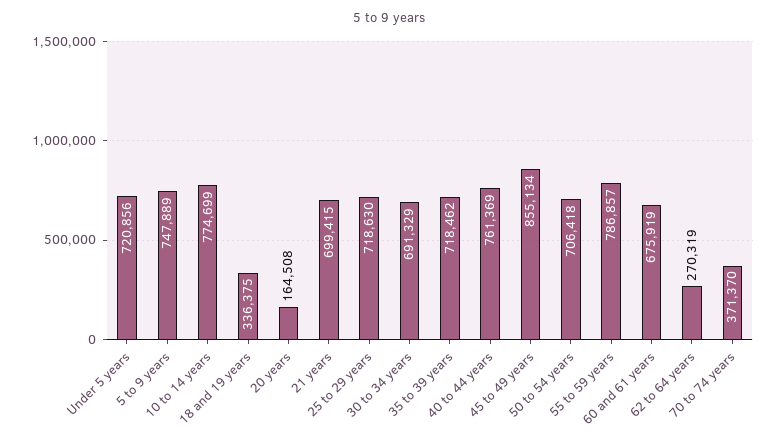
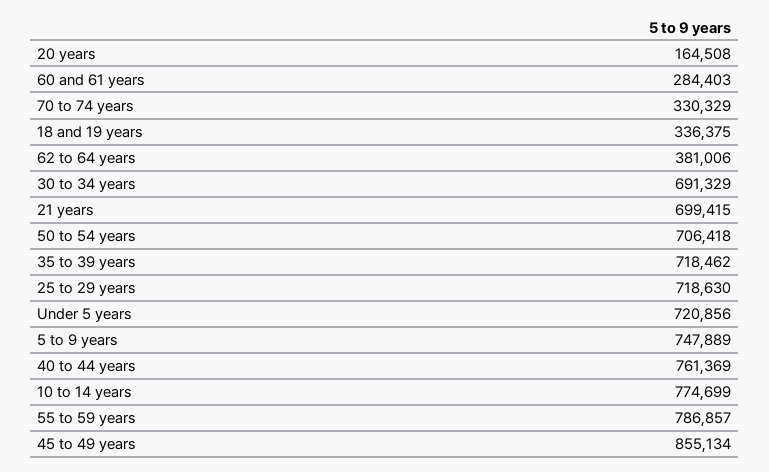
60 and 61 years: 675919 -> 284403
62 to 64 years: 270319 -> 381006
70 to 74 years: 371370 -> 330329

